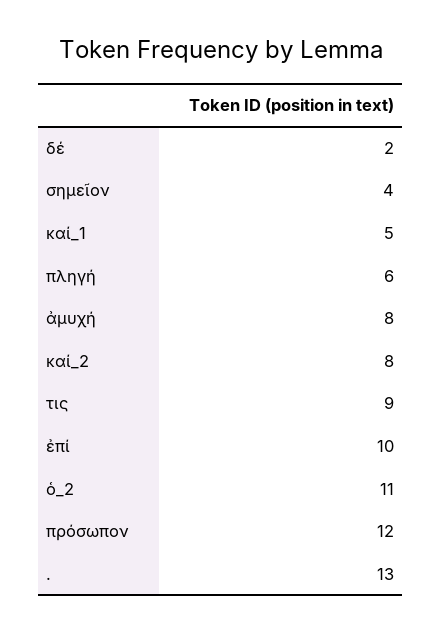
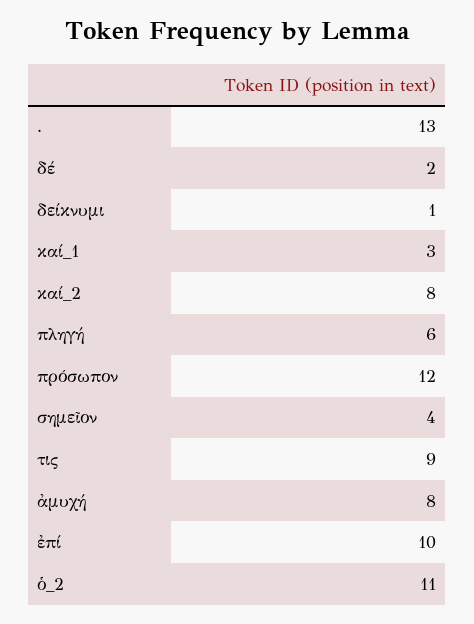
καί_1: 5 -> 3
δείκνυμι: none -> 1

